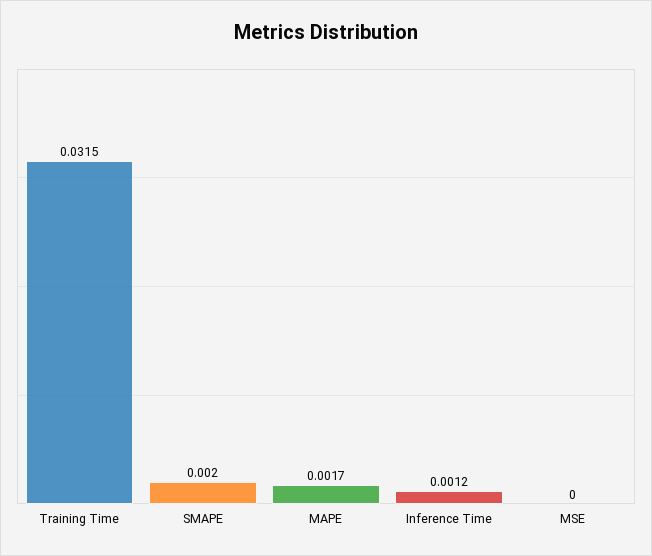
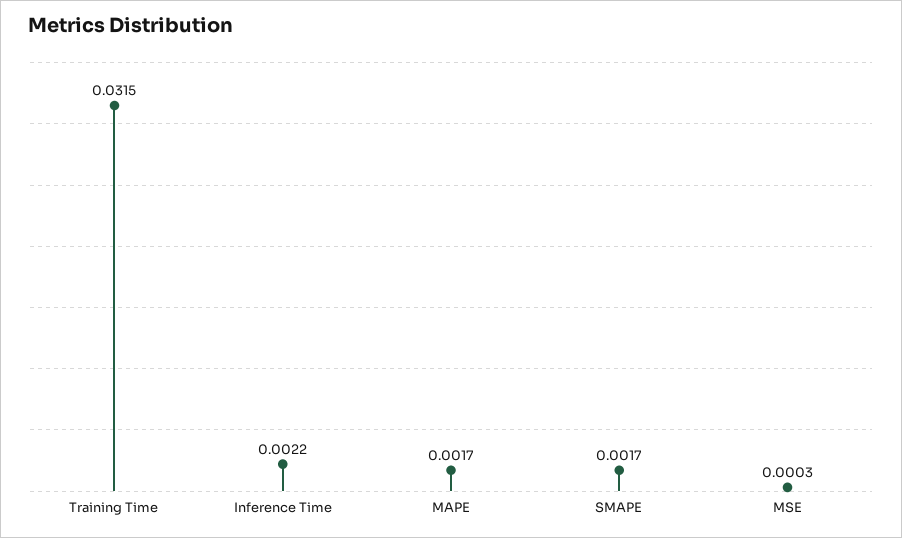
SMAPE: 0.002 -> 0.0017
Inference Time: 0.0012 -> 0.0022
MSE: 0 -> 0.0003

